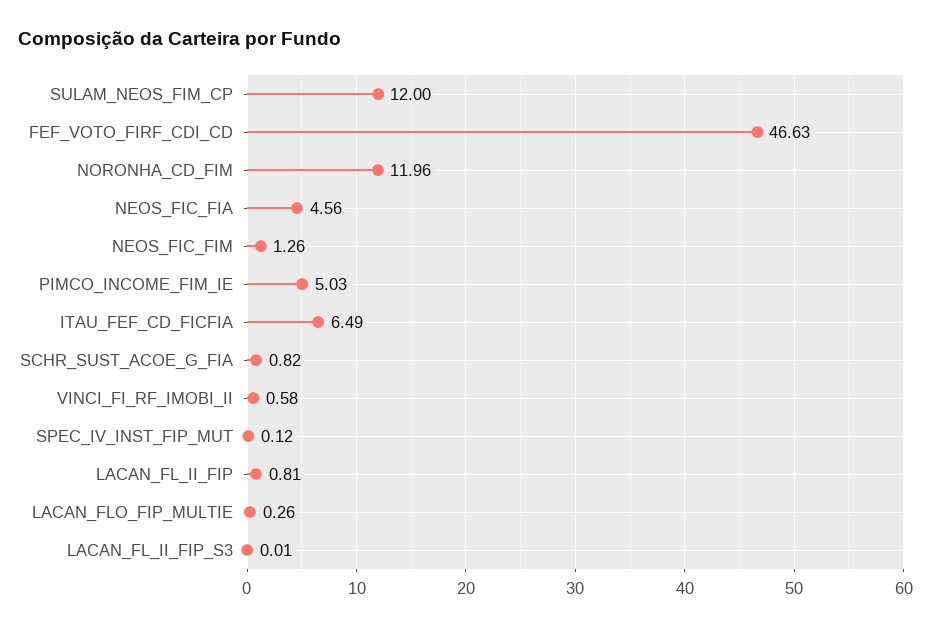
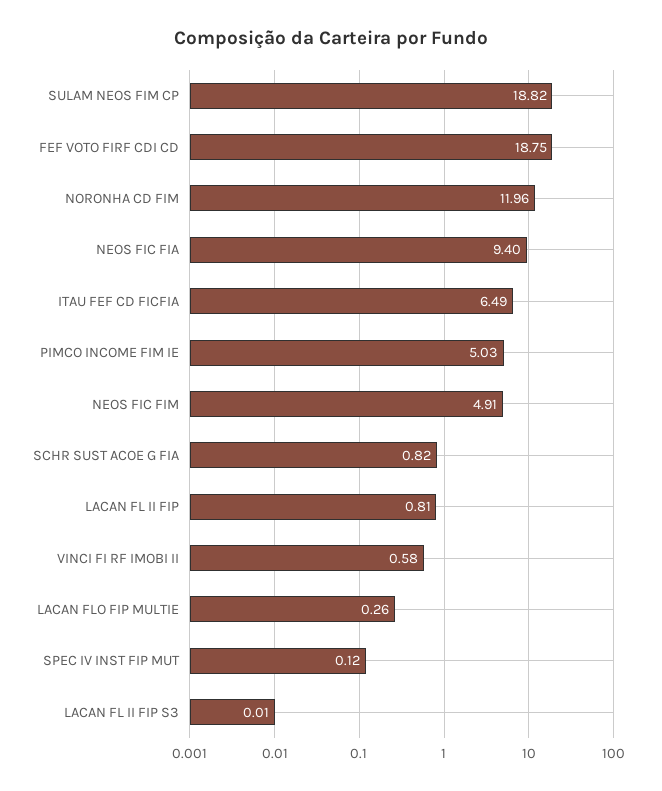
SULAM_NEOS_FIM_CP: 12 -> 18.82
FEF_VOTO_FIRF_CDI_CD: 46.63 -> 18.75
NEOS_FIC_FIA: 4.56 -> 9.4
NEOS_FIC_FIM: 1.26 -> 4.91

